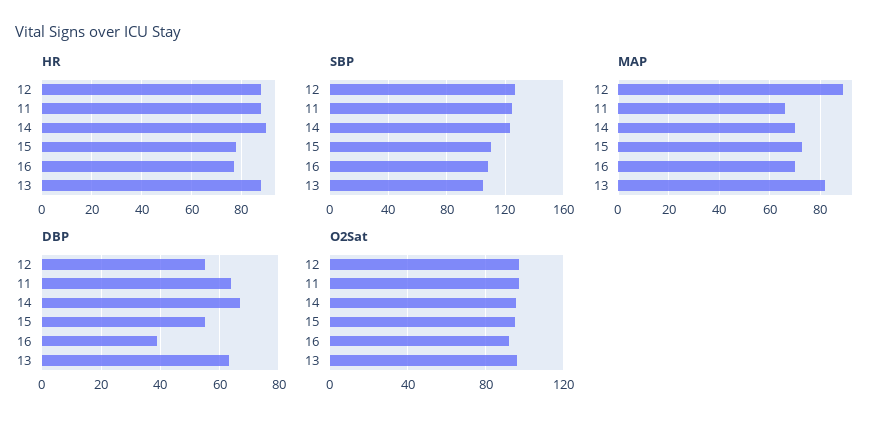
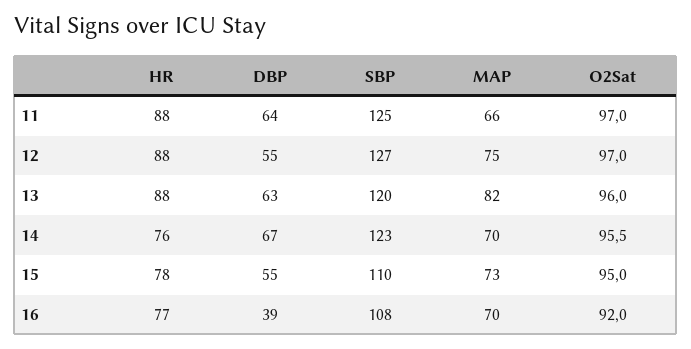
HR, 14: 90 -> 76
SBP, 13: 105 -> 120
MAP, 12: 90 -> 75

